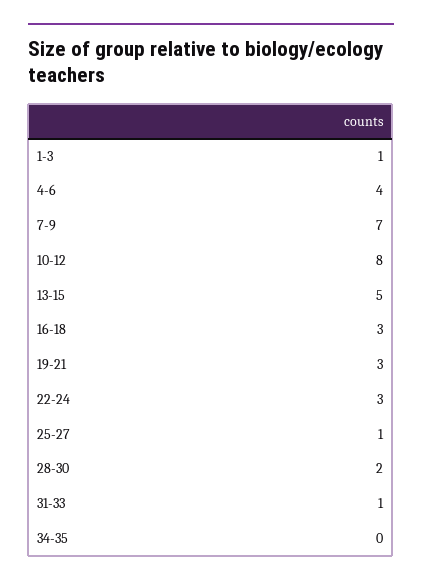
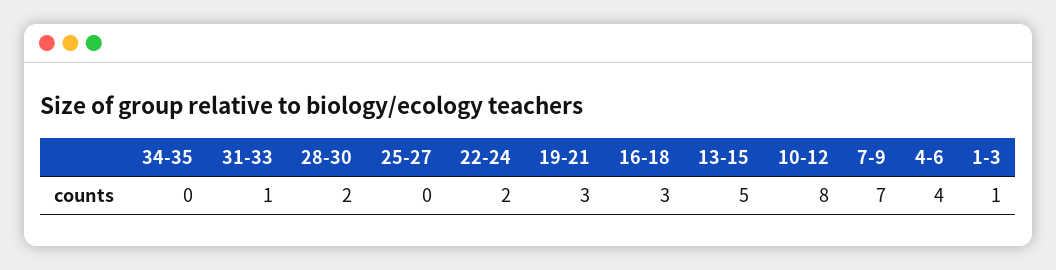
22-24: 3 -> 2
25-27: 1 -> 0

